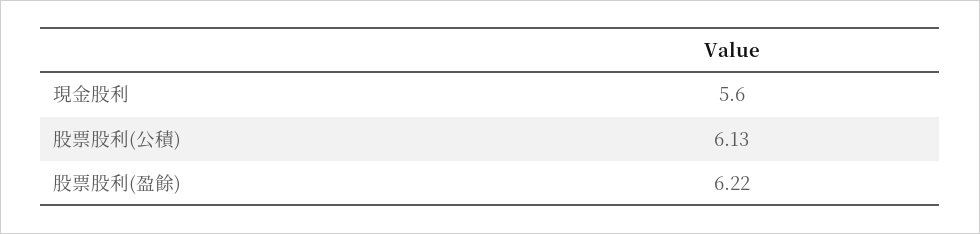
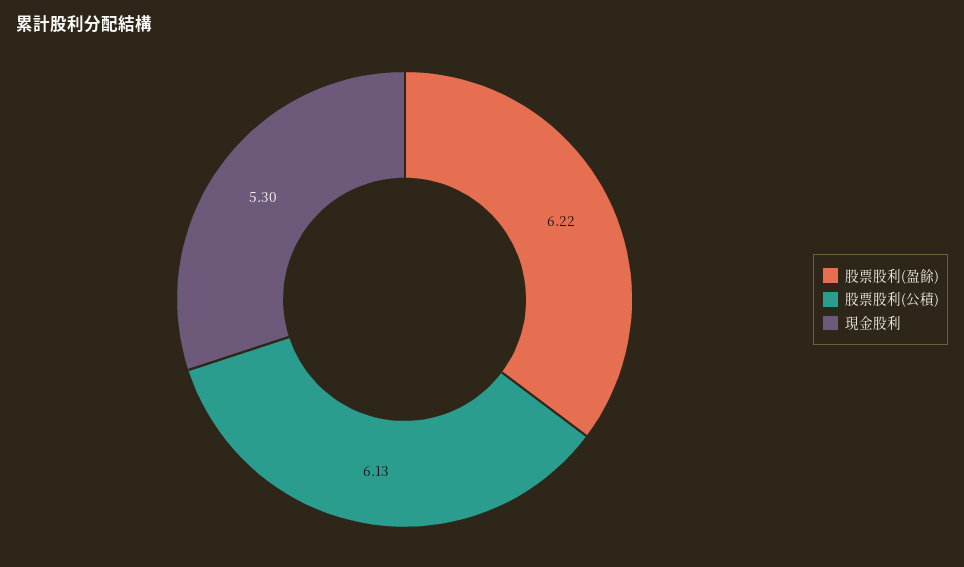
現金股利: 5.6 -> 5.3

